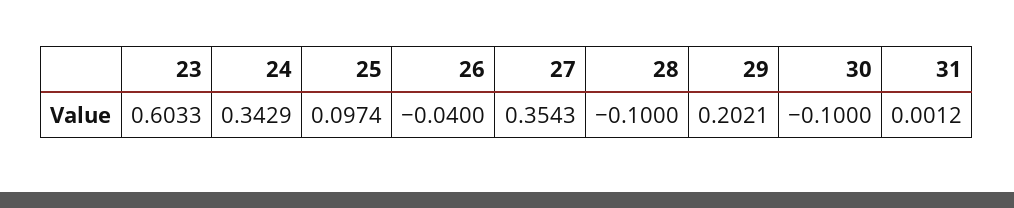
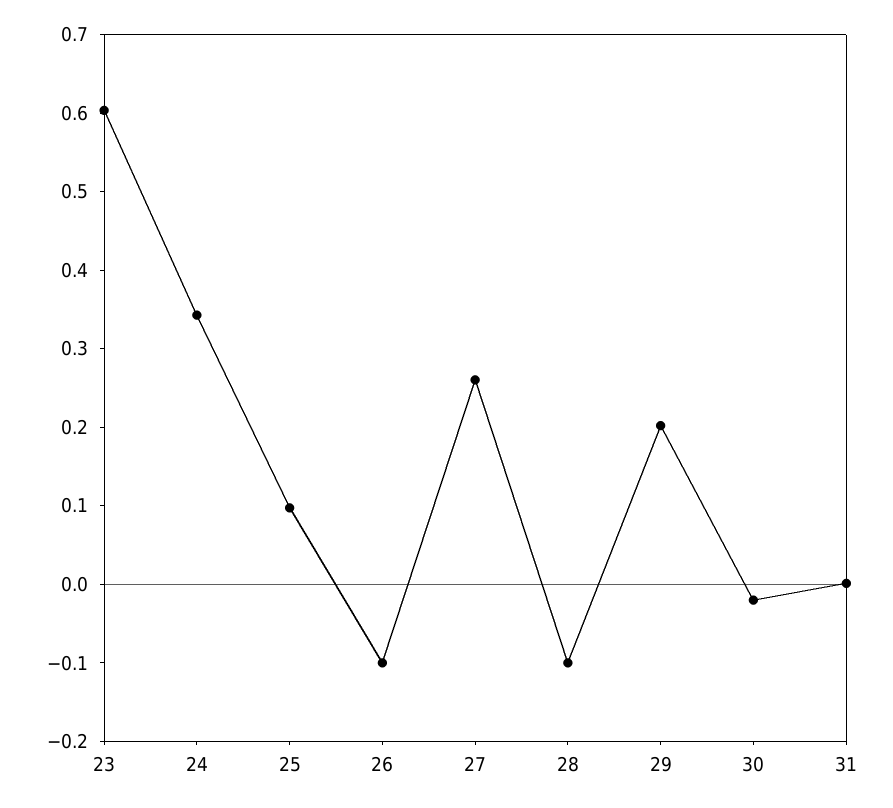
26: -0.04 -> -0.1
27: 0.3543 -> 0.26
30: -0.1 -> -0.02

